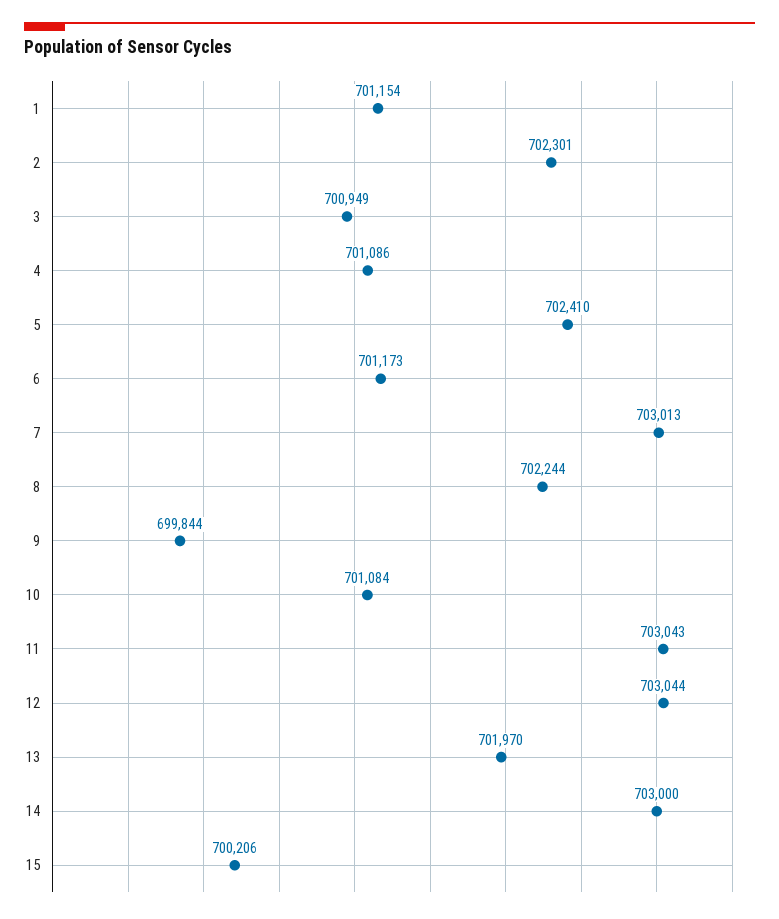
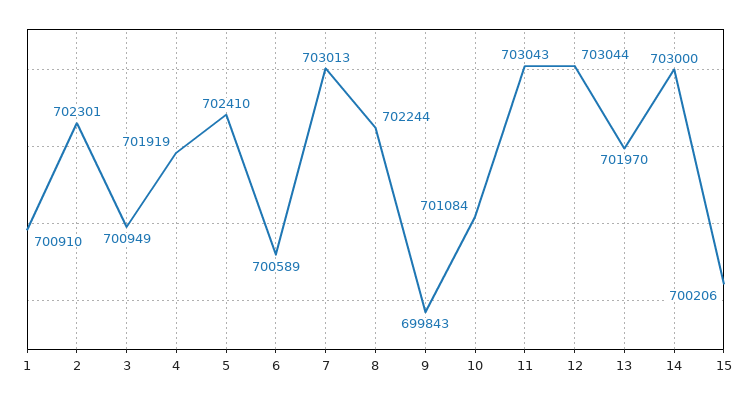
1: 701154 -> 700910
4: 701086 -> 701919
6: 701173 -> 700589
9: 699844 -> 699843

